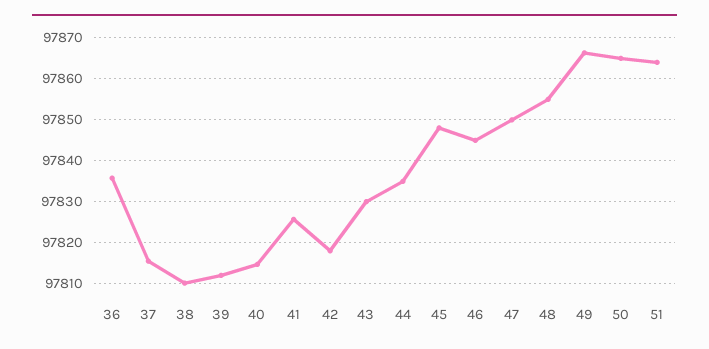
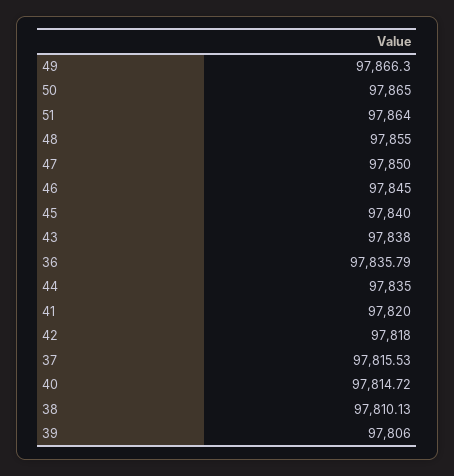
39: 97812 -> 97806
41: 97826 -> 97820
43: 97830 -> 97838
45: 97848 -> 97840

